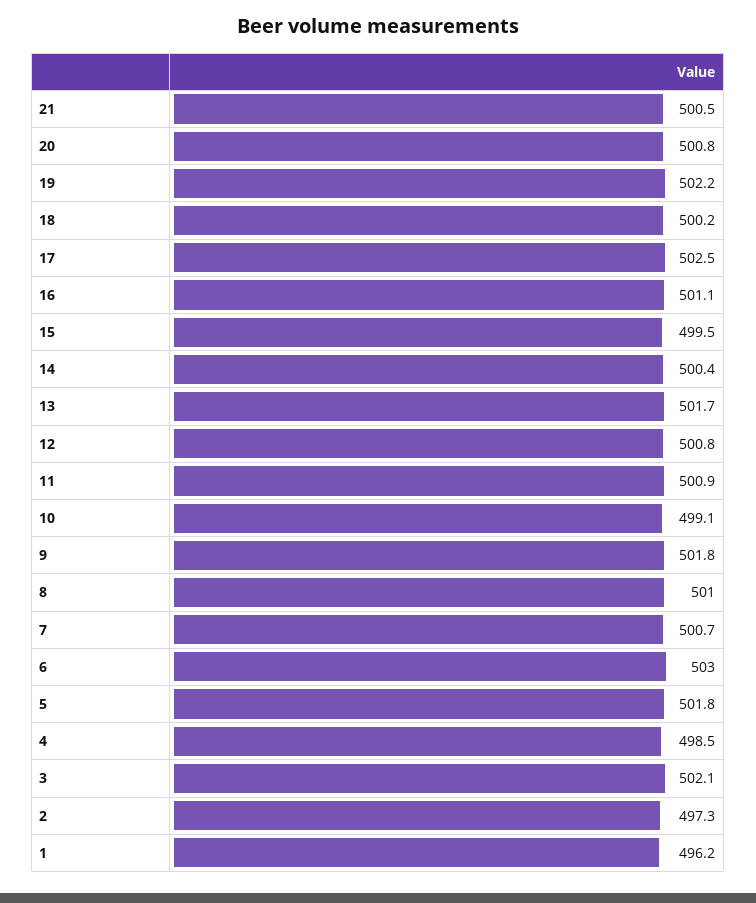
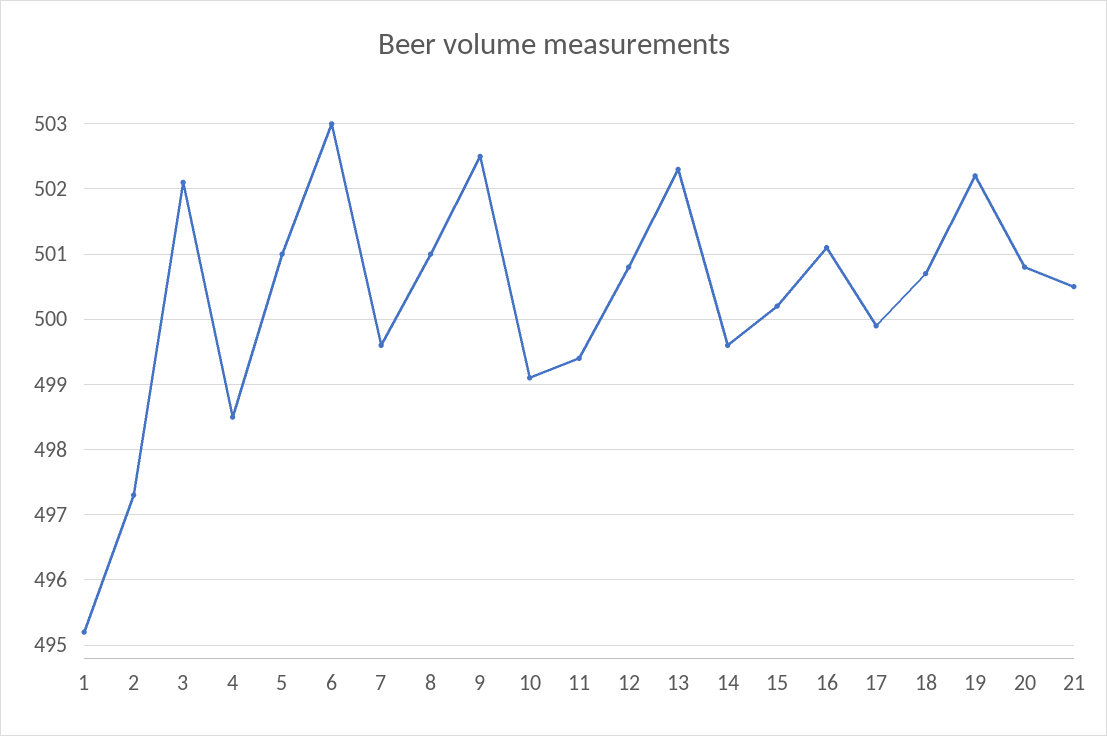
18: 500.2 -> 500.7
17: 502.5 -> 499.9
15: 499.5 -> 500.2
14: 500.4 -> 499.6
13: 501.7 -> 502.3
11: 500.9 -> 499.4
9: 501.8 -> 502.5
7: 500.7 -> 499.6
5: 501.8 -> 501
1: 496.2 -> 495.2

